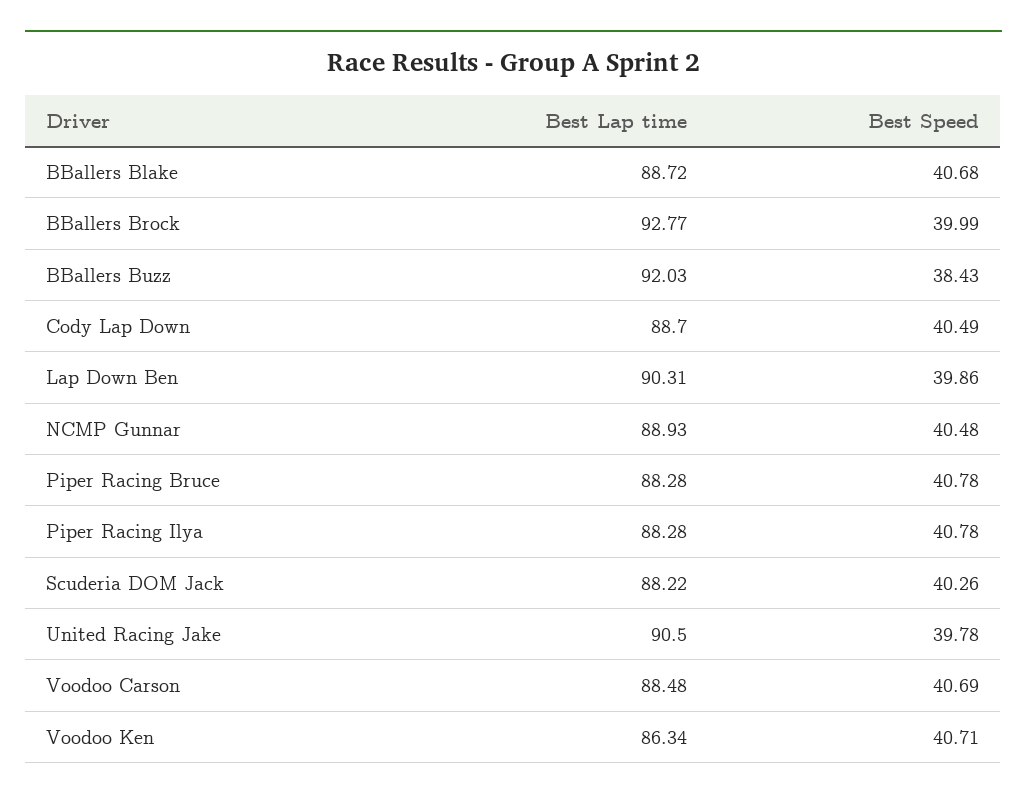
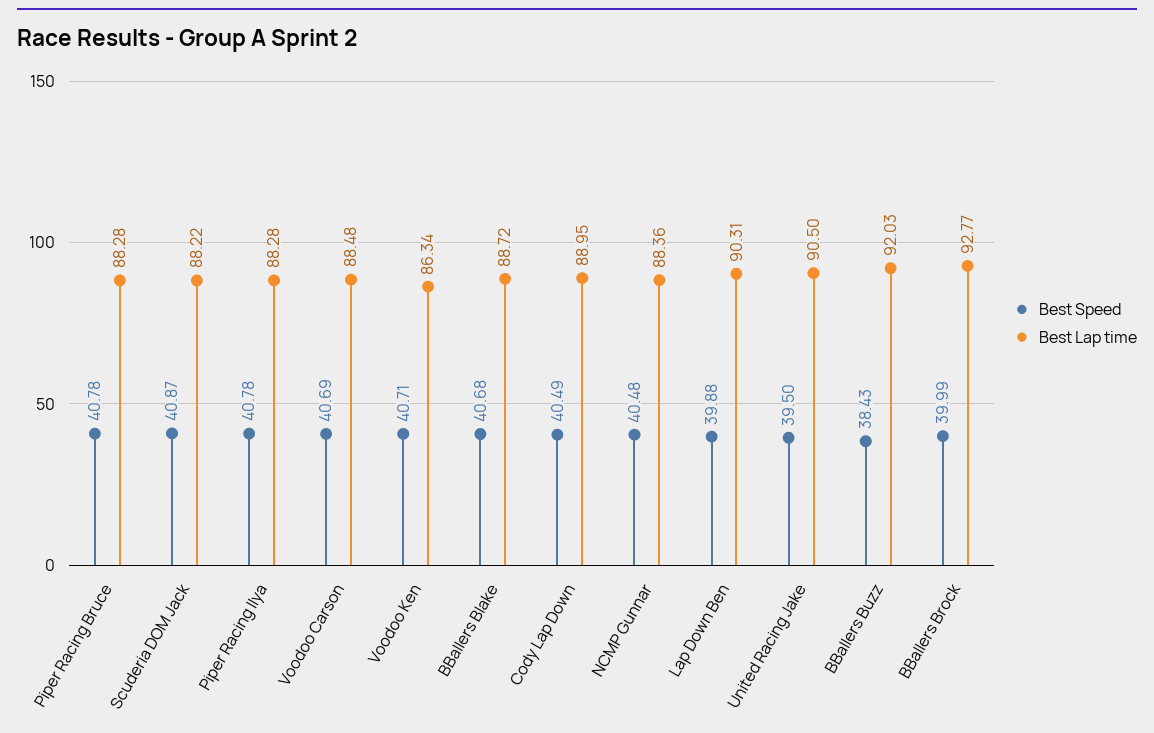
Best Lap time, Cody Lap Down: 88.7 -> 88.95
Best Speed, Lap Down Ben: 39.86 -> 39.88
Best Lap time, NCMP Gunnar: 88.93 -> 88.36
Best Speed, Scuderia DOM Jack: 40.26 -> 40.87
Best Speed, United Racing Jake: 39.78 -> 39.5

